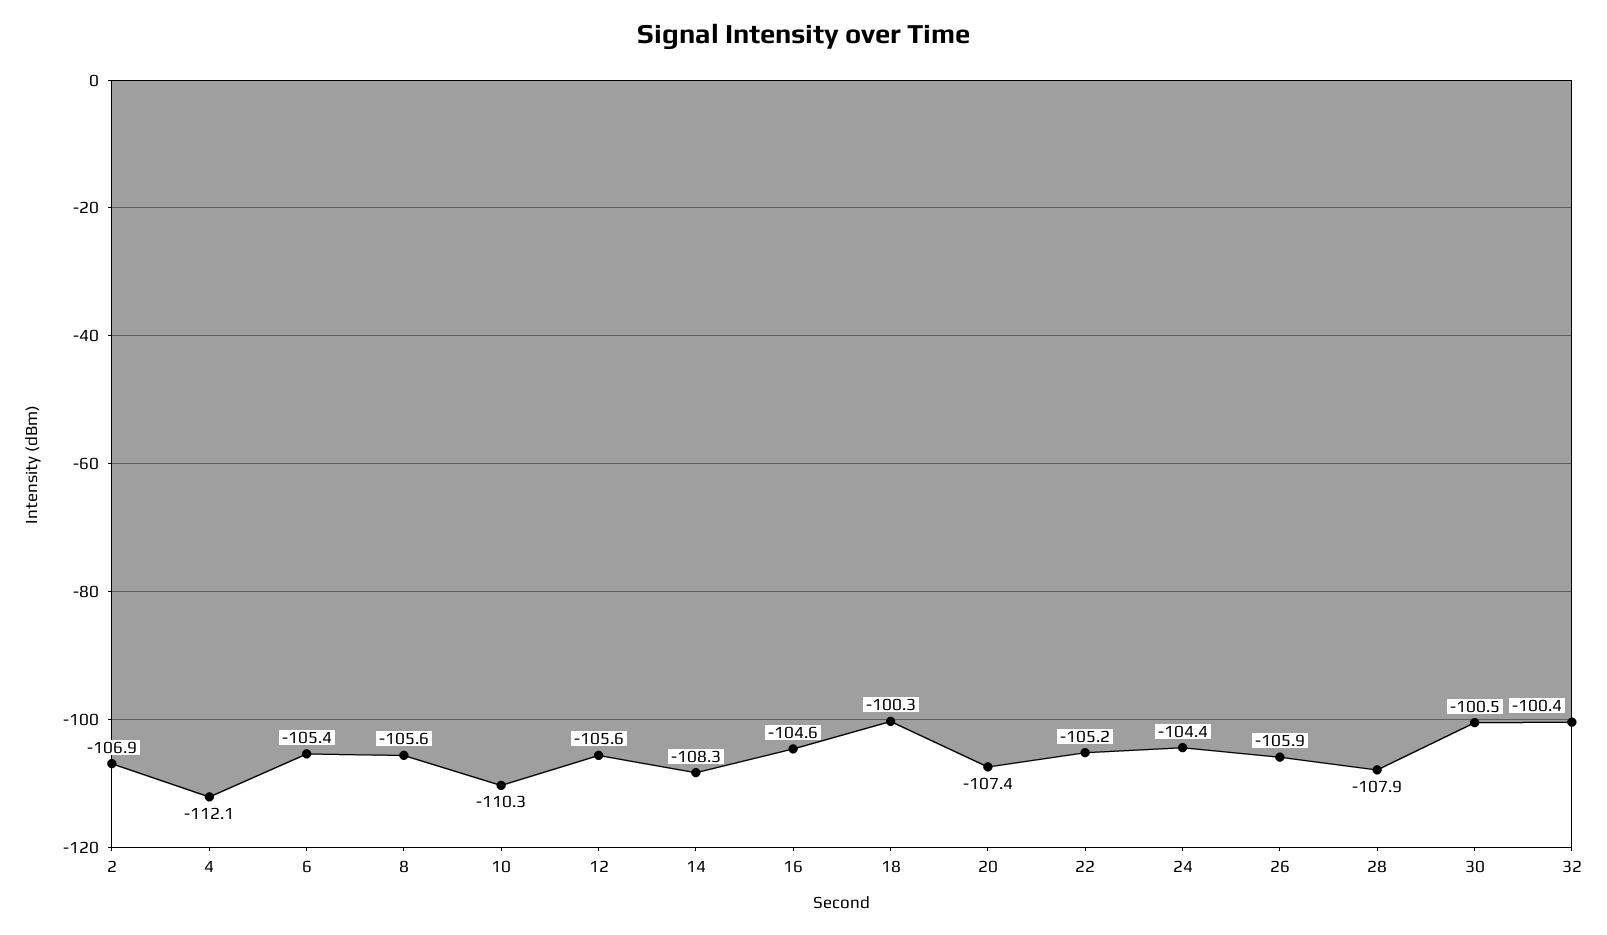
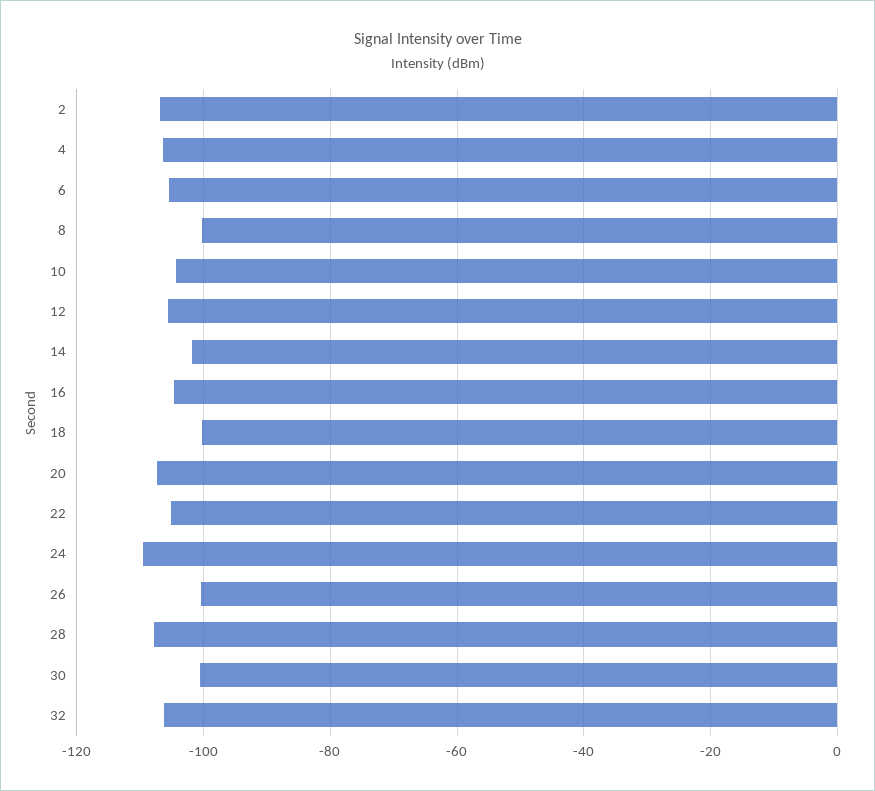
4: -112.1 -> -106
8: -105.6 -> -100
10: -110.3 -> -104
14: -108.3 -> -102
24: -104.4 -> -110
26: -105.9 -> -100
32: -100.4 -> -106

